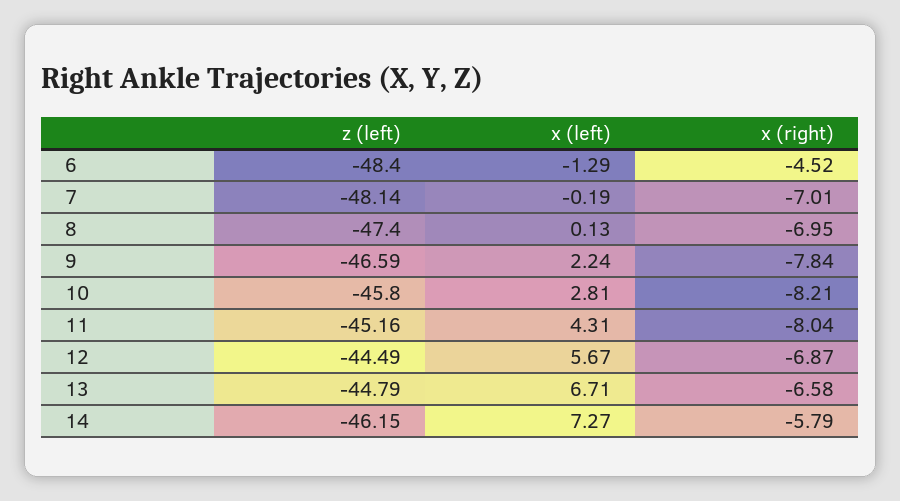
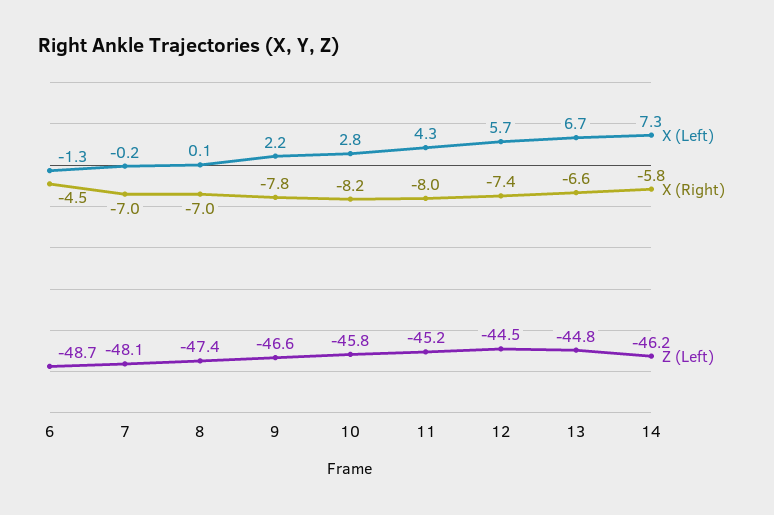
z (left), 6: -48.4 -> -48.7
x (right), 12: -6.87 -> -7.4

